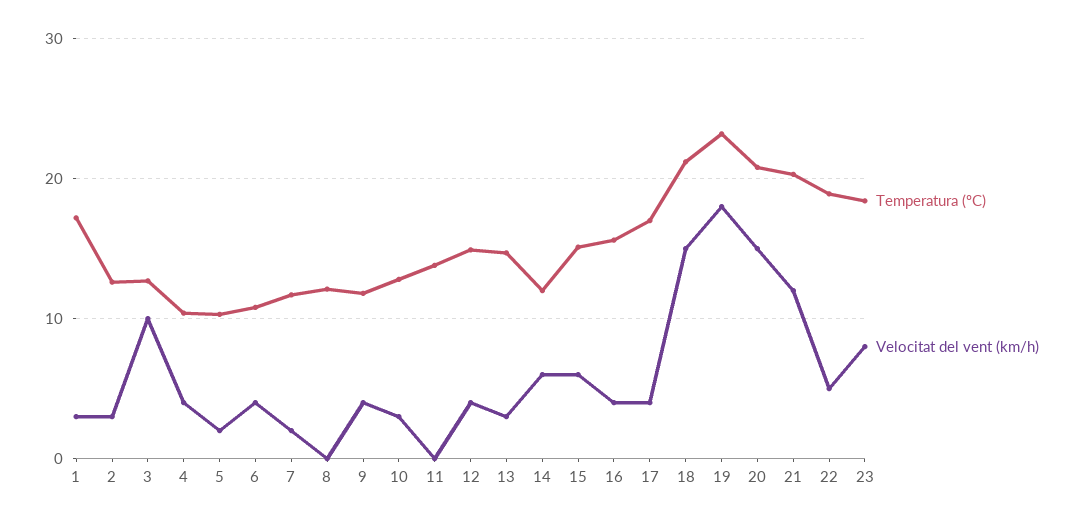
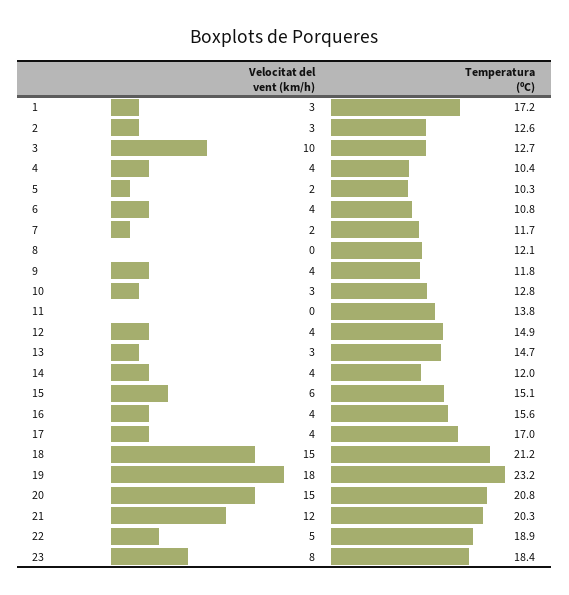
Velocitat del vent (km/h), 14: 6 -> 4

